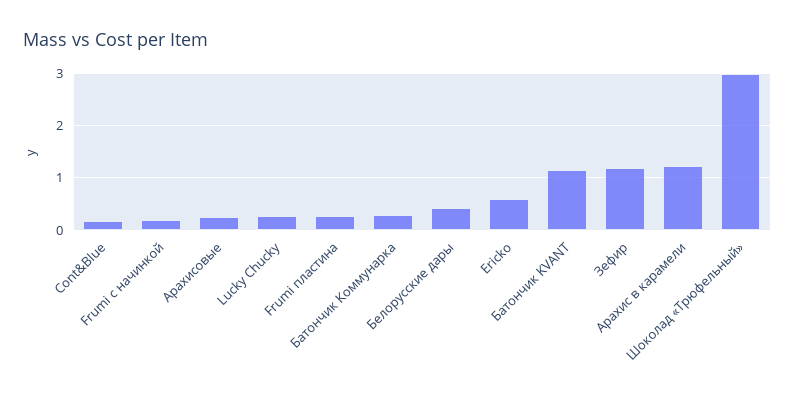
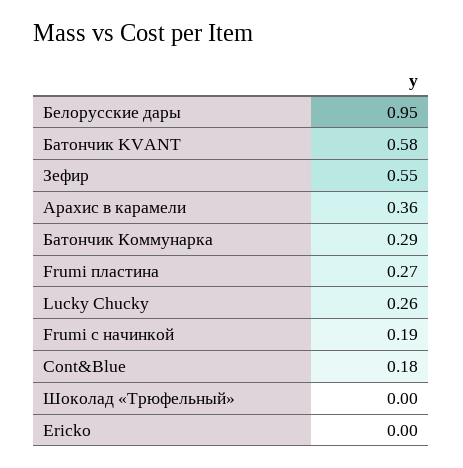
Арахисовые: 0.2 -> none
Белорусские дары: 0.4 -> 0.95
Ericko: 0.6 -> 0
Батончик KVANT: 1.2 -> 0.58
Зефир: 1.2 -> 0.55
Арахис в карамели: 1.2 -> 0.36
Шоколад «Трюфельный»: 3 -> 0

